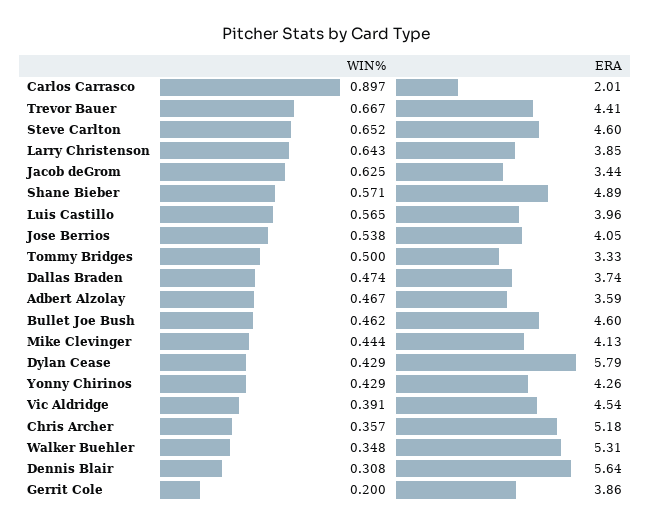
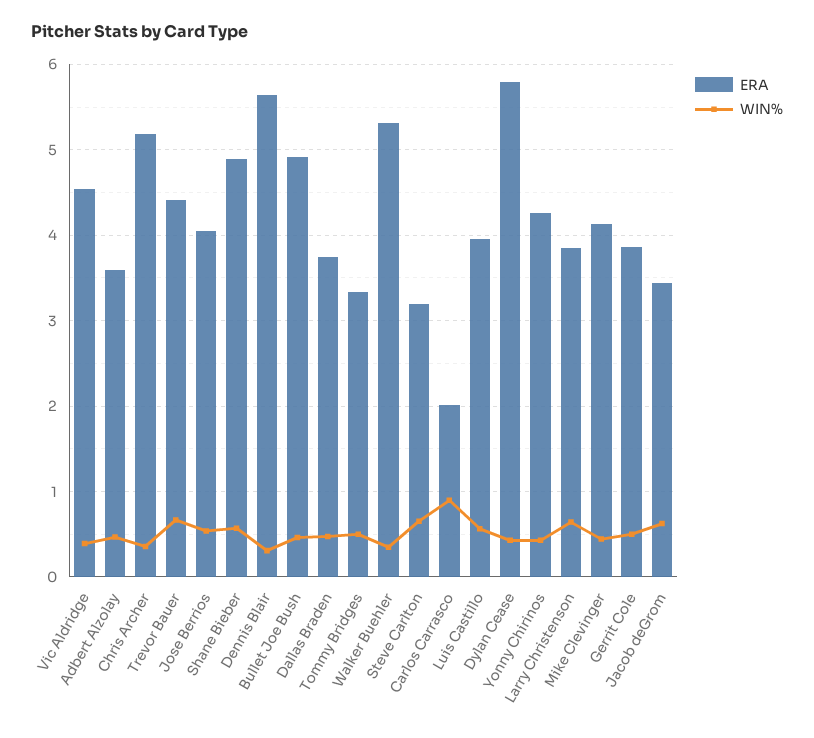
ERA, Steve Carlton: 4.6 -> 3.2
ERA, Bullet Joe Bush: 4.6 -> 4.9
WIN%, Gerrit Cole: 0.2 -> 0.5

